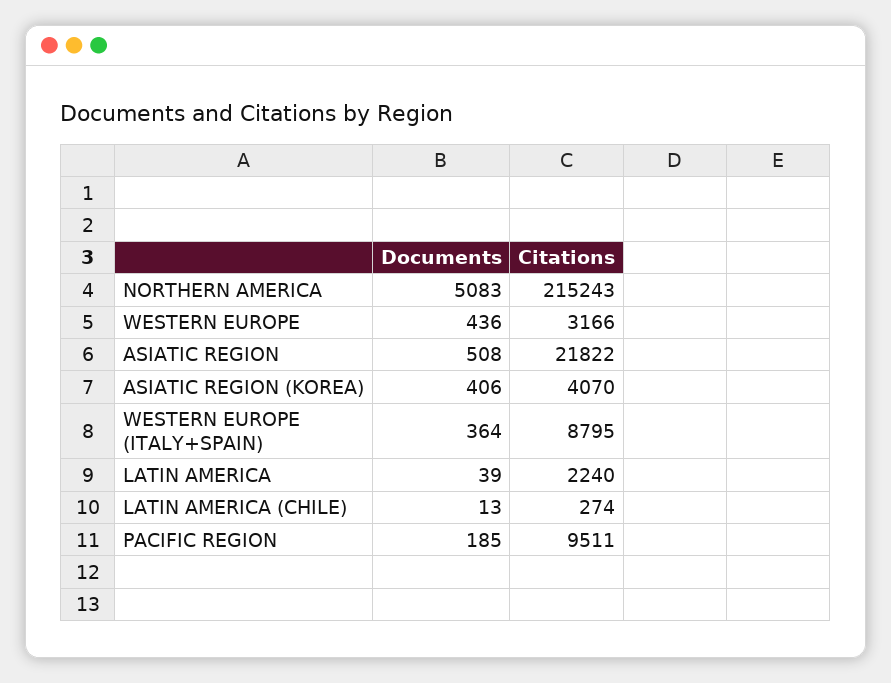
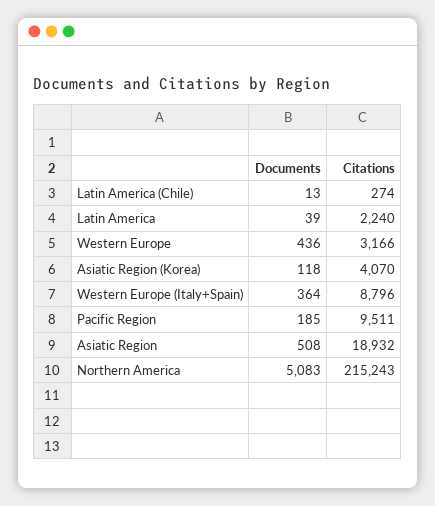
Citations, ASIATIC REGION: 21822 -> 18932
Documents, ASIATIC REGION (KOREA): 406 -> 118
Citations, WESTERN EUROPE (ITALY+SPAIN): 8795 -> 8796

